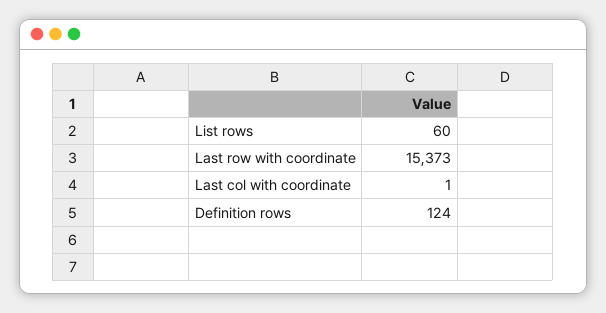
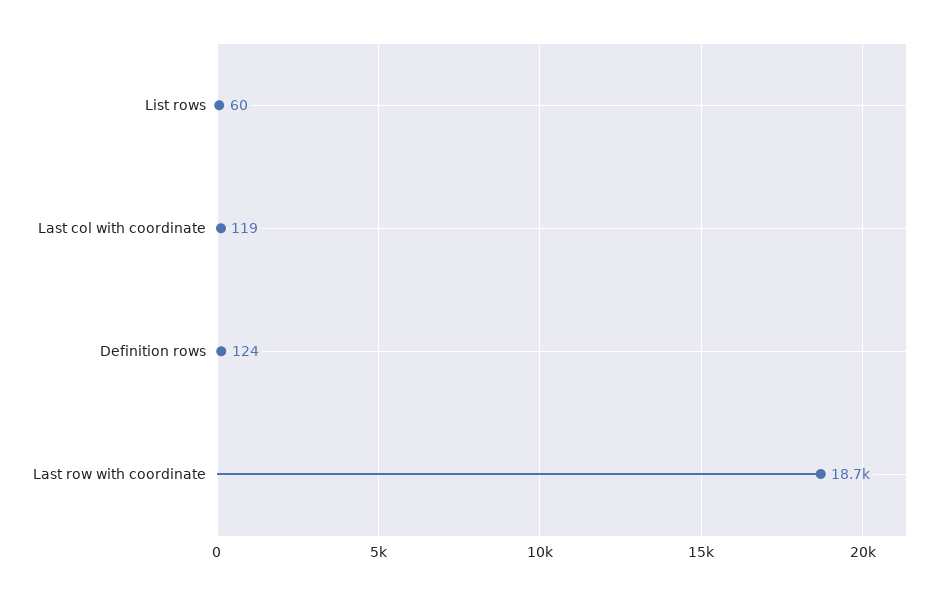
Last row with coordinate: 15373 -> 18700
Last col with coordinate: 1 -> 119

